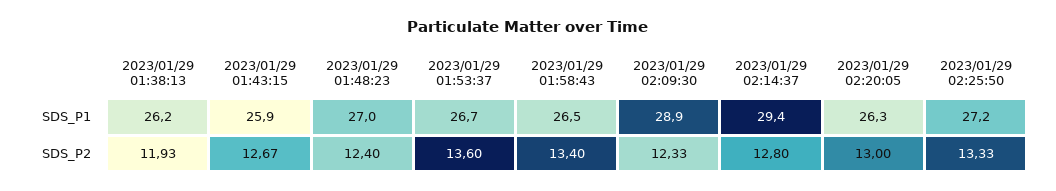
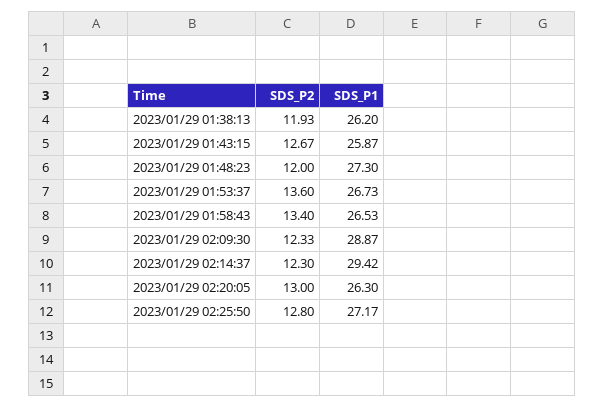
2023/01/29 01:48:23, SDS_P1: 27 -> 27.3
2023/01/29 01:48:23, SDS_P2: 12.4 -> 12
2023/01/29 02:14:37, SDS_P2: 12.8 -> 12.3
2023/01/29 02:25:50, SDS_P2: 13.33 -> 12.8

